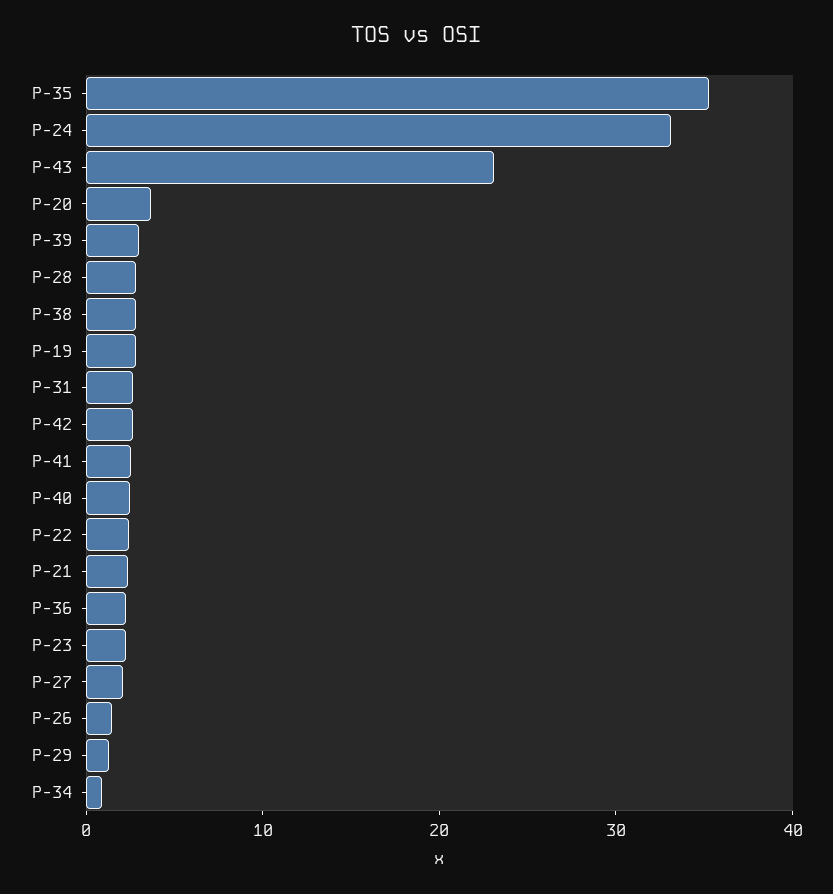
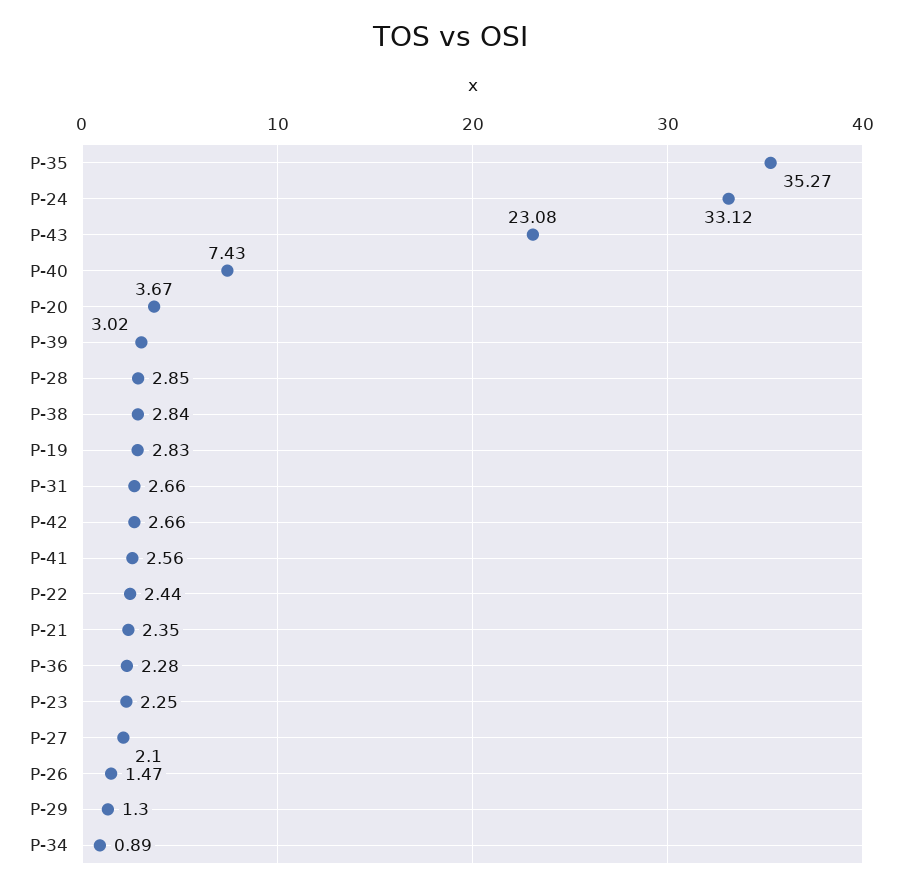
P-40: 2 -> 7.43

